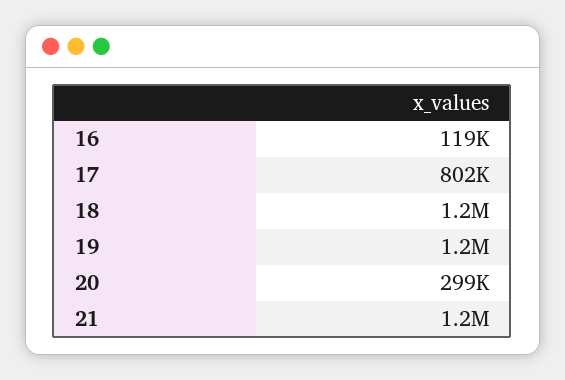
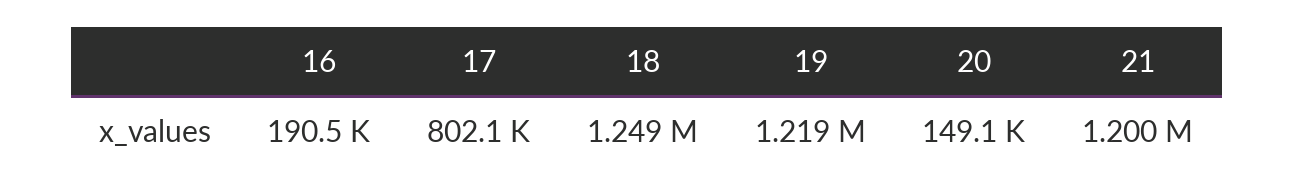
16: 119000 -> 190500
20: 299000 -> 149100

